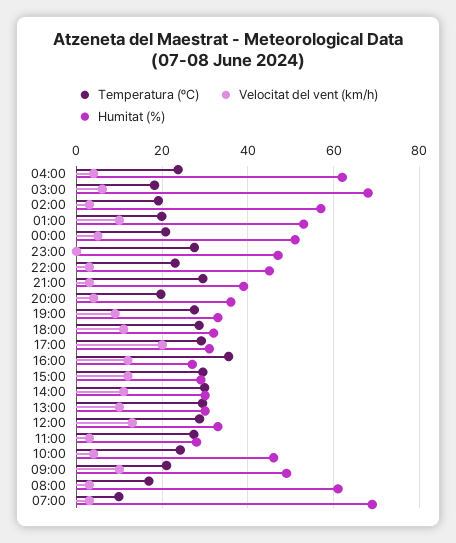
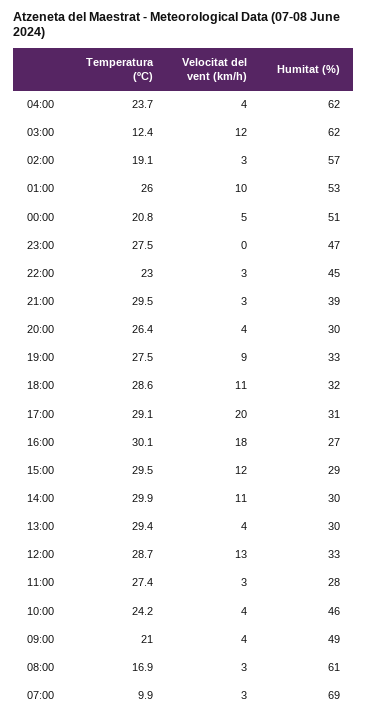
Temperatura (ºC), 03:00: 18 -> 12.4
Velocitat del vent (km/h), 03:00: 6 -> 12
Humitat (%), 03:00: 68 -> 62
Temperatura (ºC), 01:00: 20 -> 26
Temperatura (ºC), 20:00: 20 -> 26.4
Humitat (%), 20:00: 36 -> 30
Temperatura (ºC), 16:00: 36 -> 30.1
Velocitat del vent (km/h), 16:00: 12 -> 18
Velocitat del vent (km/h), 13:00: 10 -> 4
Velocitat del vent (km/h), 09:00: 10 -> 4

